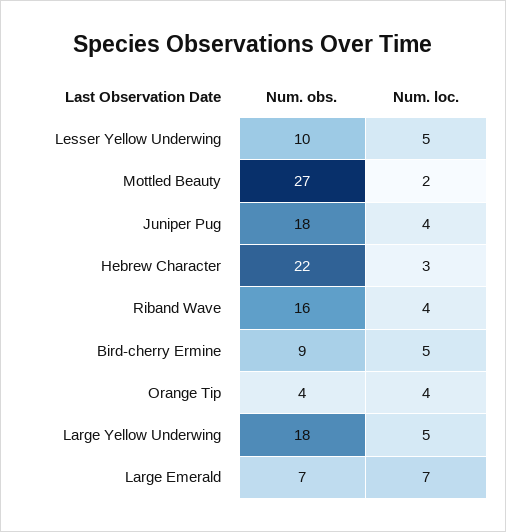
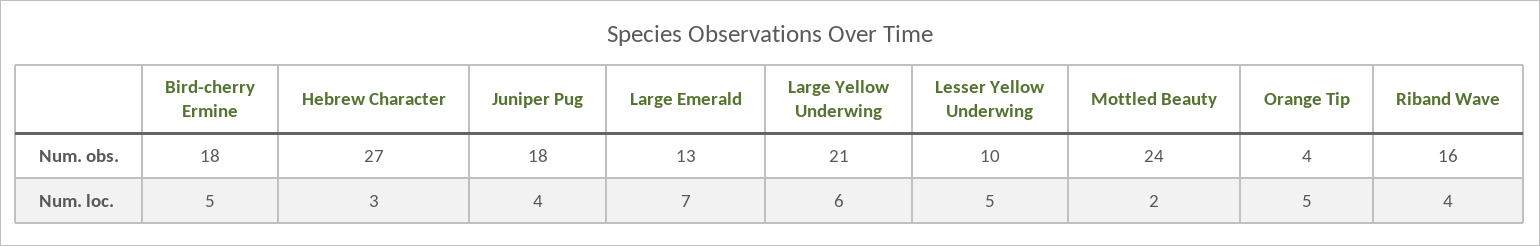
Num. obs., Mottled Beauty: 27 -> 24
Num. obs., Hebrew Character: 22 -> 27
Num. obs., Bird-cherry Ermine: 9 -> 18
Num. loc., Orange Tip: 4 -> 5
Num. obs., Large Yellow Underwing: 18 -> 21
Num. loc., Large Yellow Underwing: 5 -> 6
Num. obs., Large Emerald: 7 -> 13

